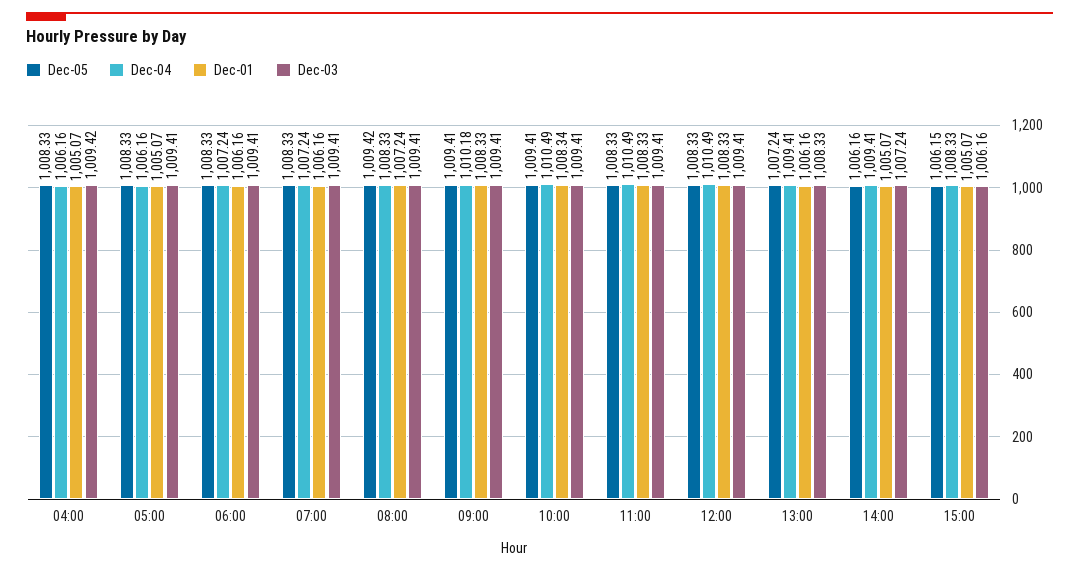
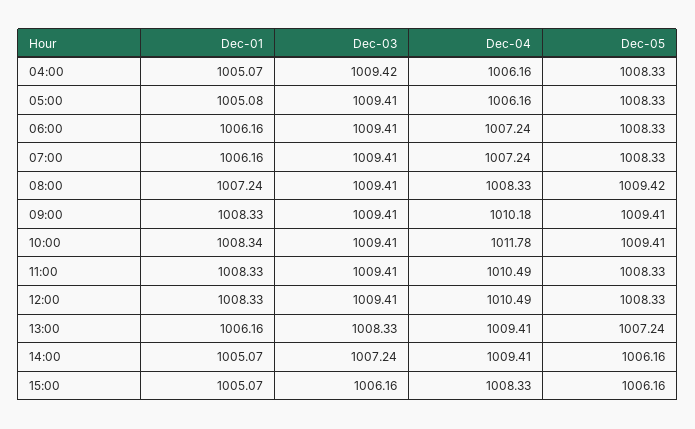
Dec-01, 05:00: 1005.07 -> 1005.08
Dec-04, 10:00: 1010.49 -> 1011.78
Dec-05, 15:00: 1006.15 -> 1006.16

